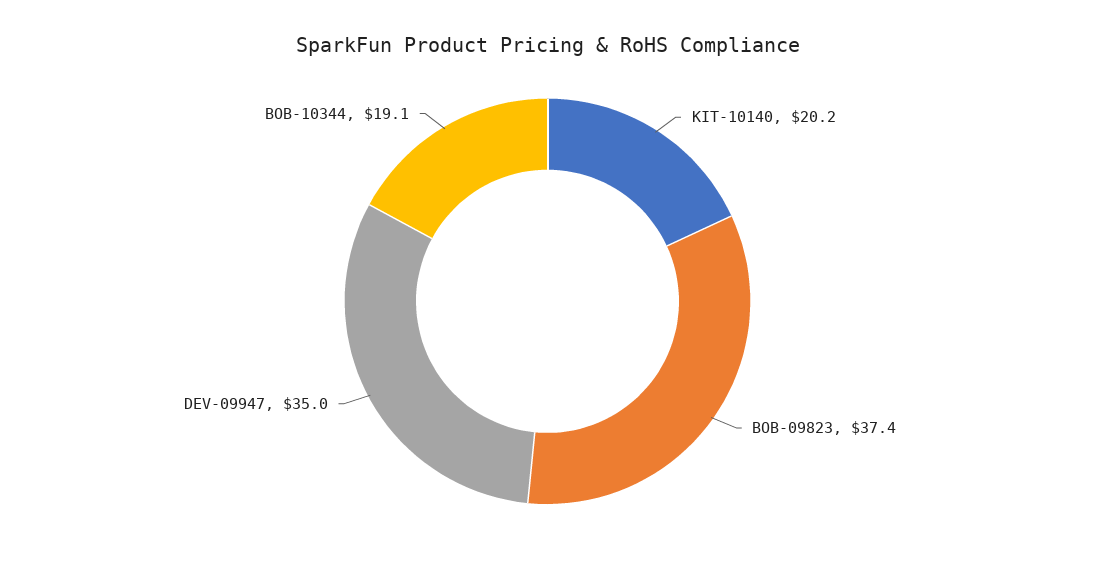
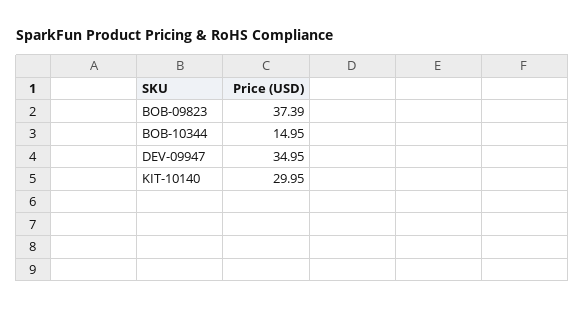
KIT-10140: 20.2 -> 29.95
BOB-10344: 19.1 -> 14.95

